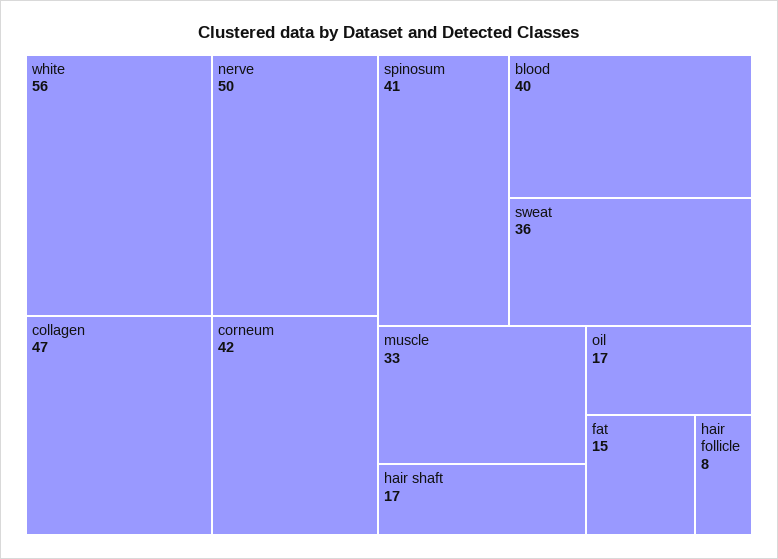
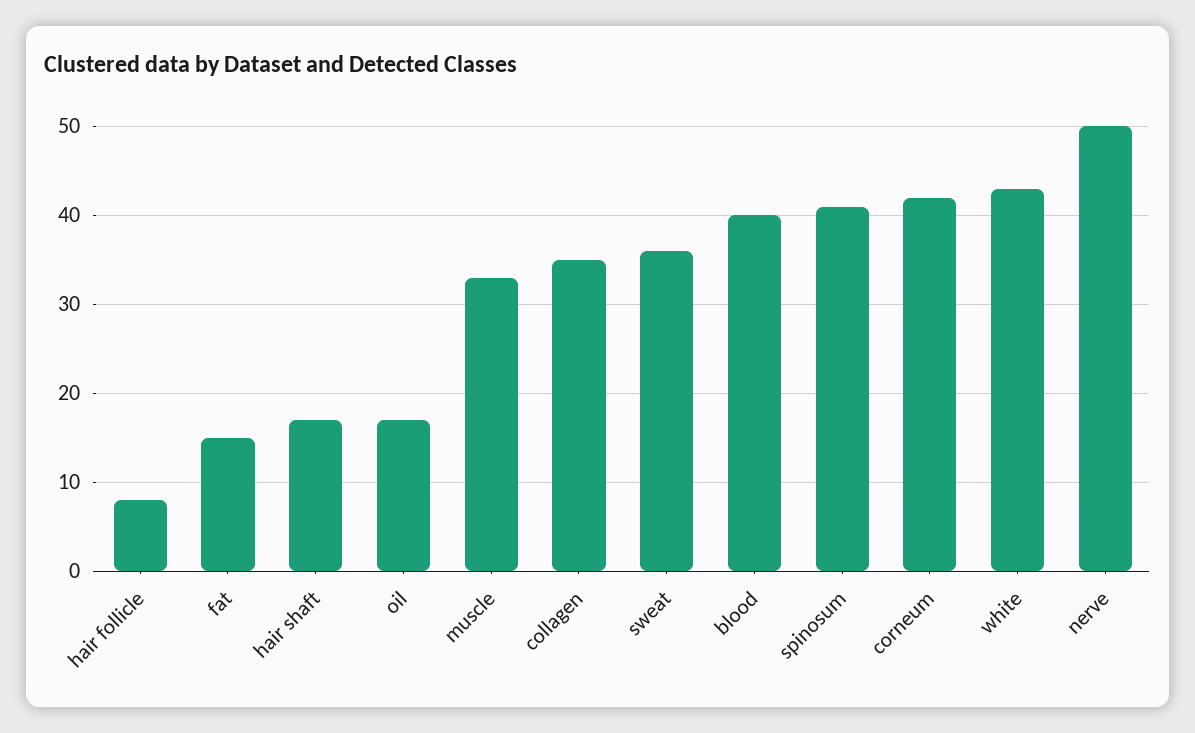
white: 56 -> 43
collagen: 47 -> 35

